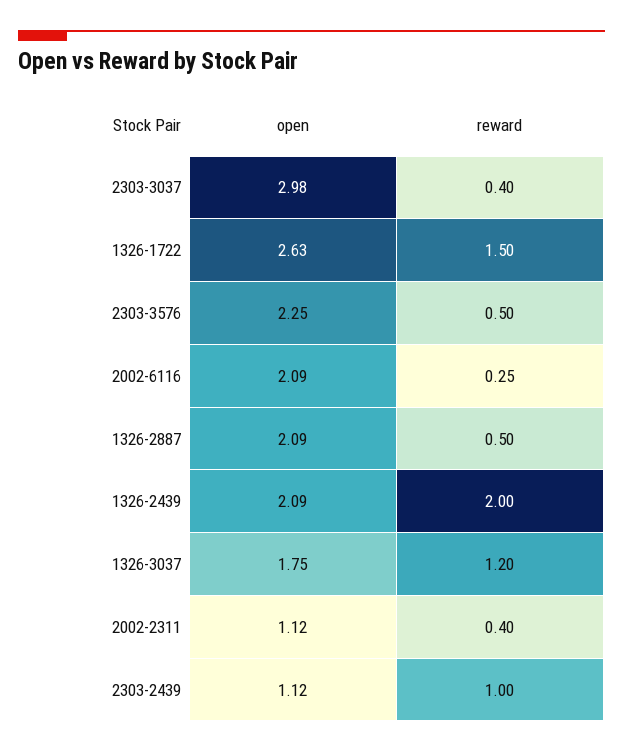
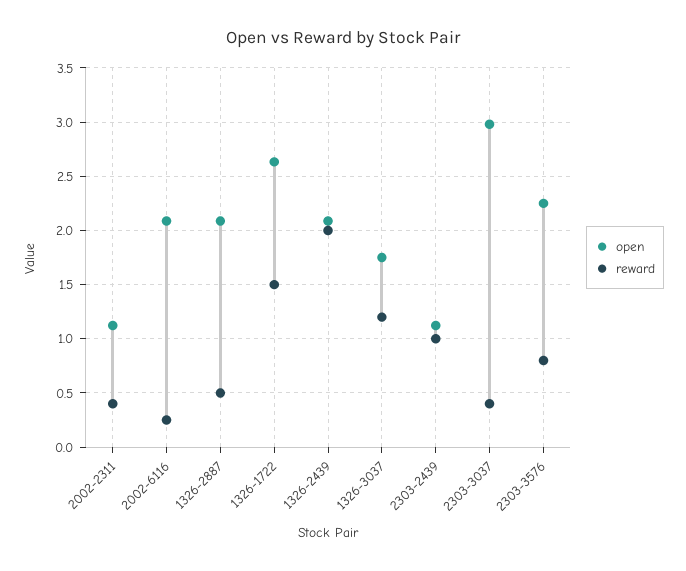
reward, 2303-3576: 0.5 -> 0.8

